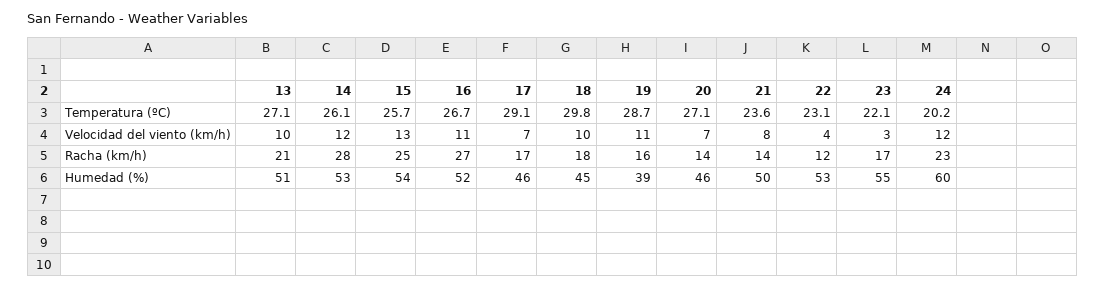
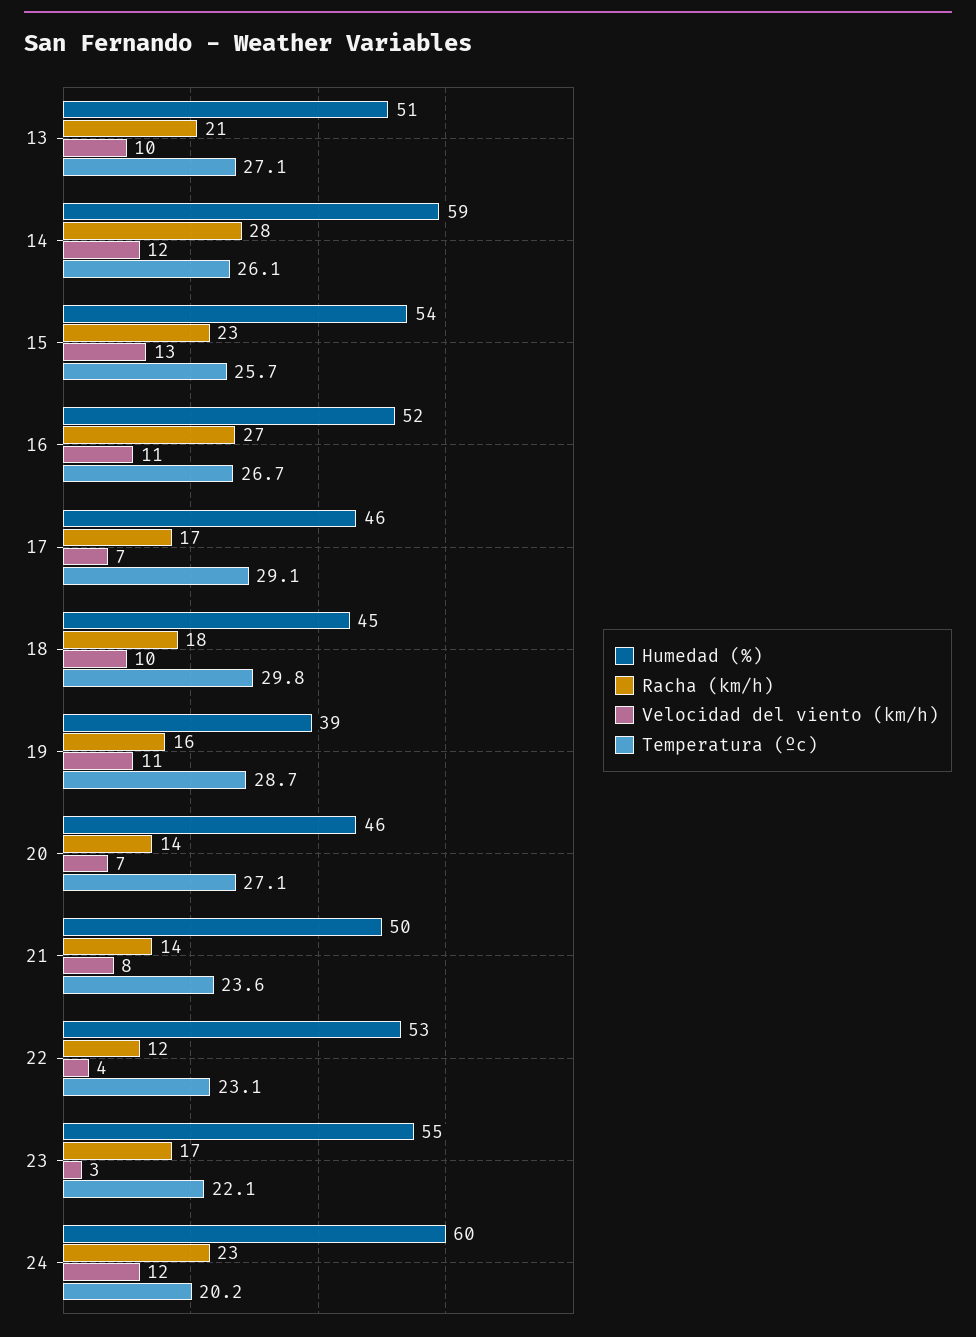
Racha (km/h), 15: 25 -> 23
Humedad (%), 14: 53 -> 59

